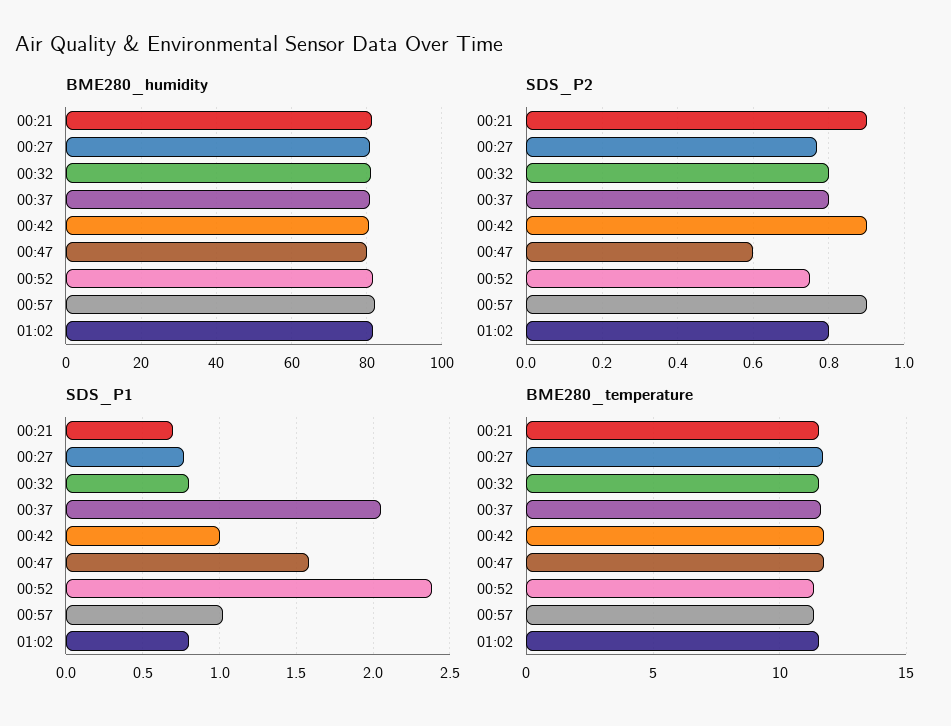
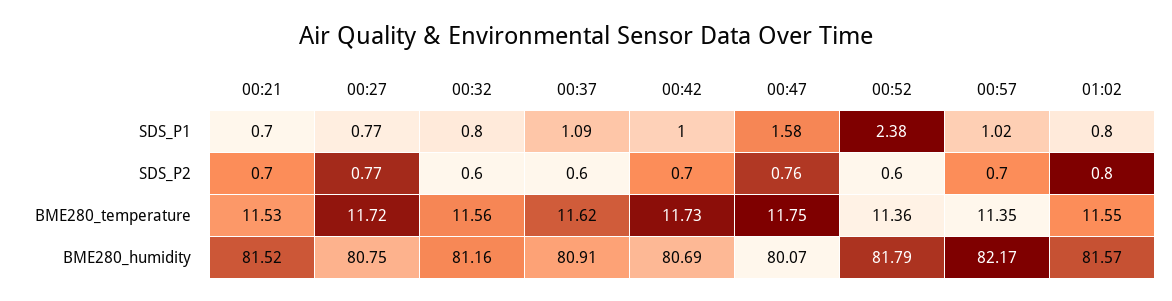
SDS_P2, 00:21: 0.9 -> 0.7
SDS_P2, 00:32: 0.8 -> 0.6
SDS_P2, 00:37: 0.8 -> 0.6
SDS_P2, 00:42: 0.9 -> 0.7
SDS_P2, 00:47: 0.6 -> 0.76
SDS_P2, 00:52: 0.75 -> 0.6
SDS_P2, 00:57: 0.9 -> 0.7
SDS_P1, 00:37: 2.05 -> 1.09

